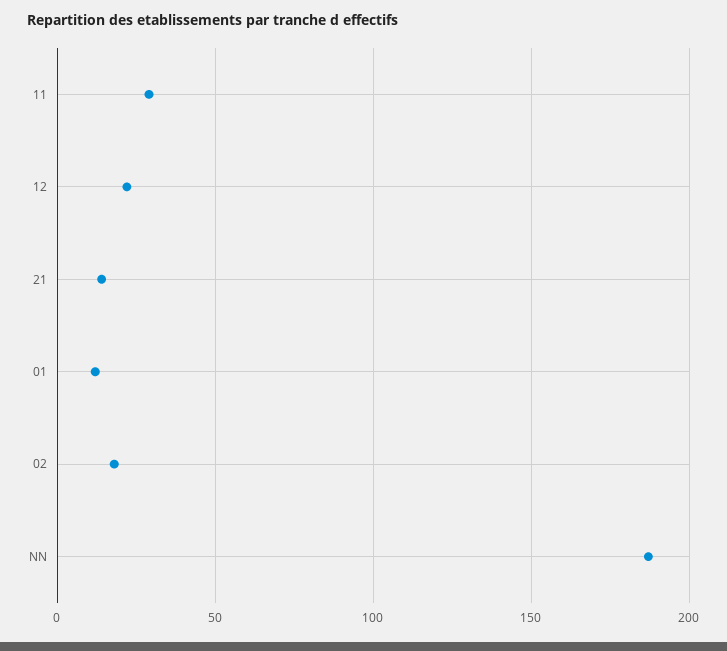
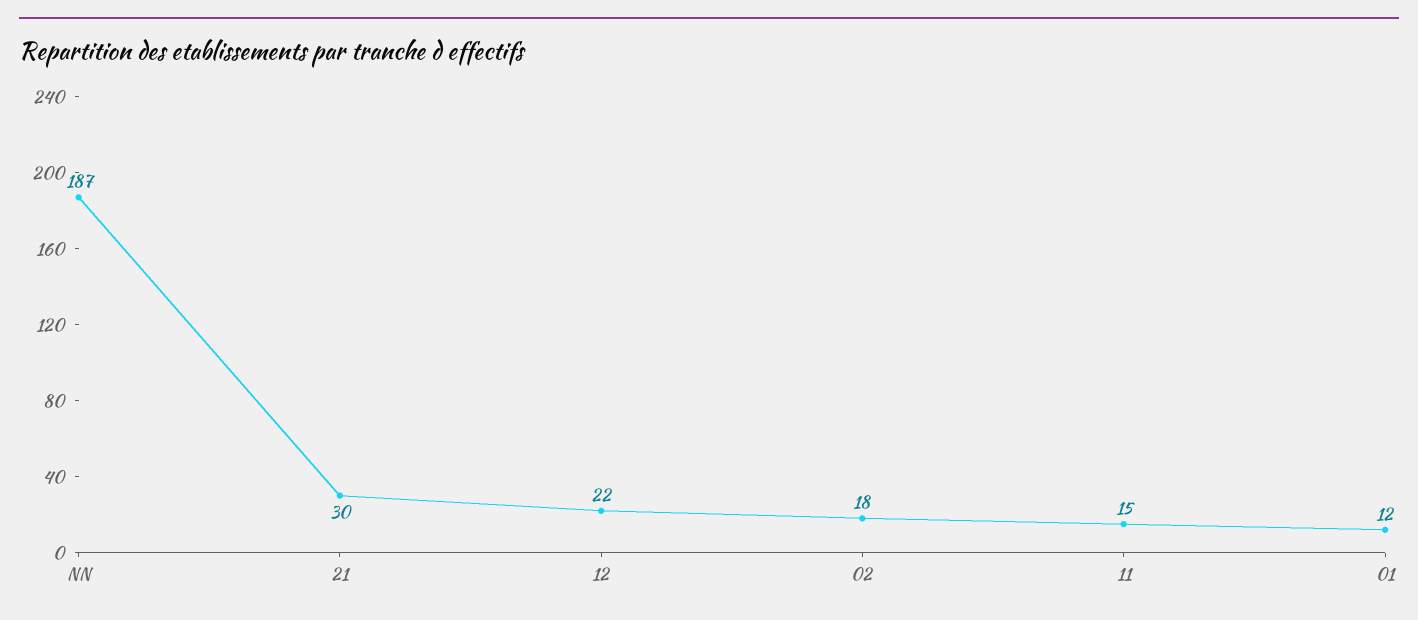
11: 30 -> 15
21: 15 -> 30

